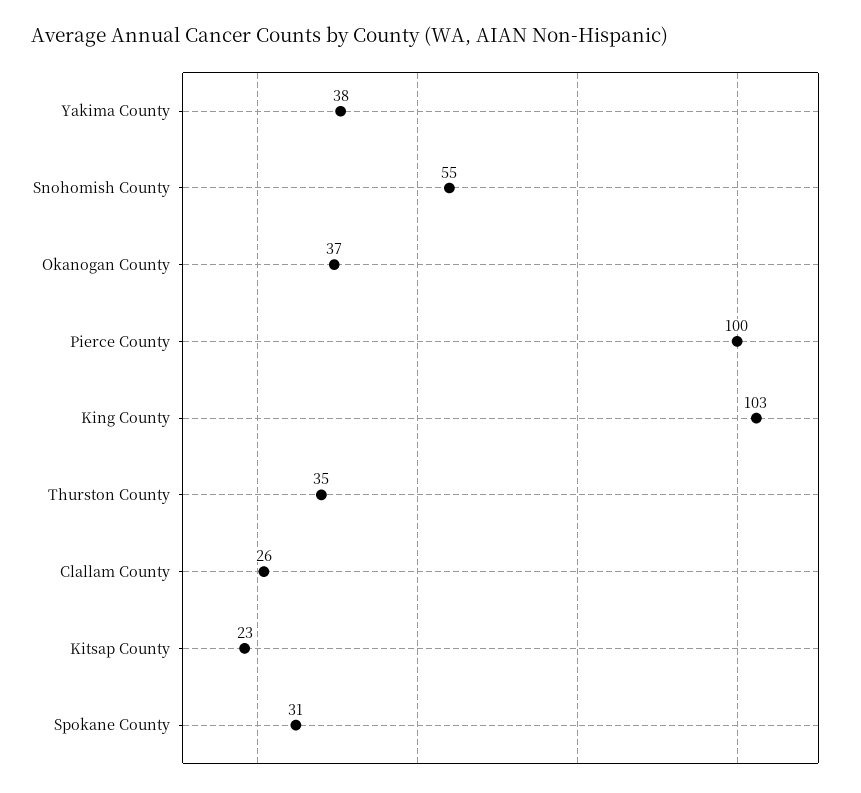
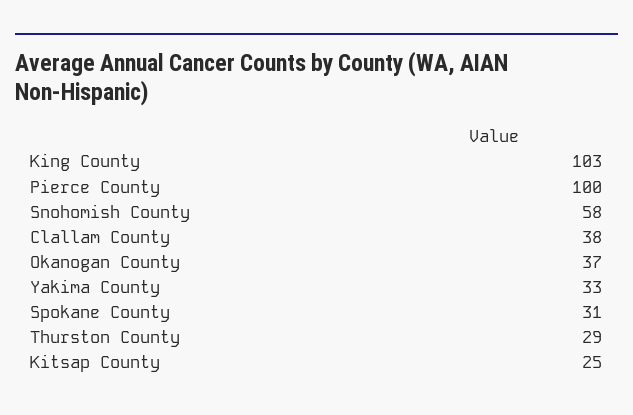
Yakima County: 38 -> 33
Snohomish County: 55 -> 58
Thurston County: 35 -> 29
Clallam County: 26 -> 38
Kitsap County: 23 -> 25

